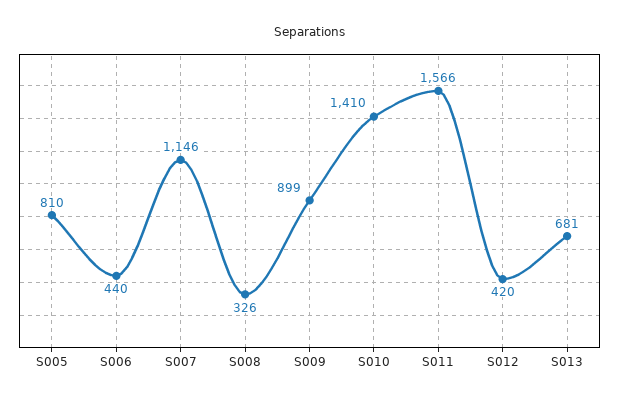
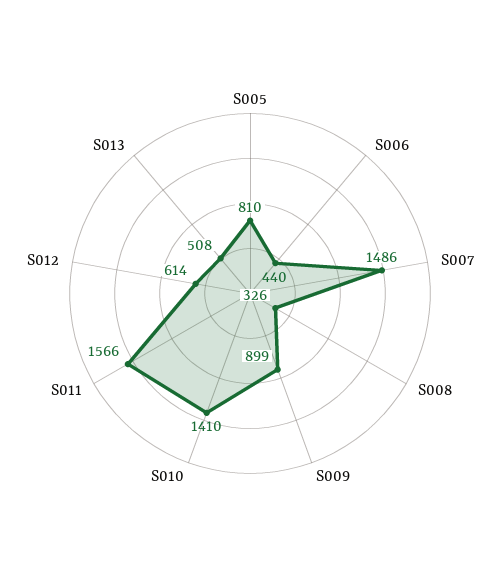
S007: 1146 -> 1486
S012: 420 -> 614
S013: 681 -> 508

